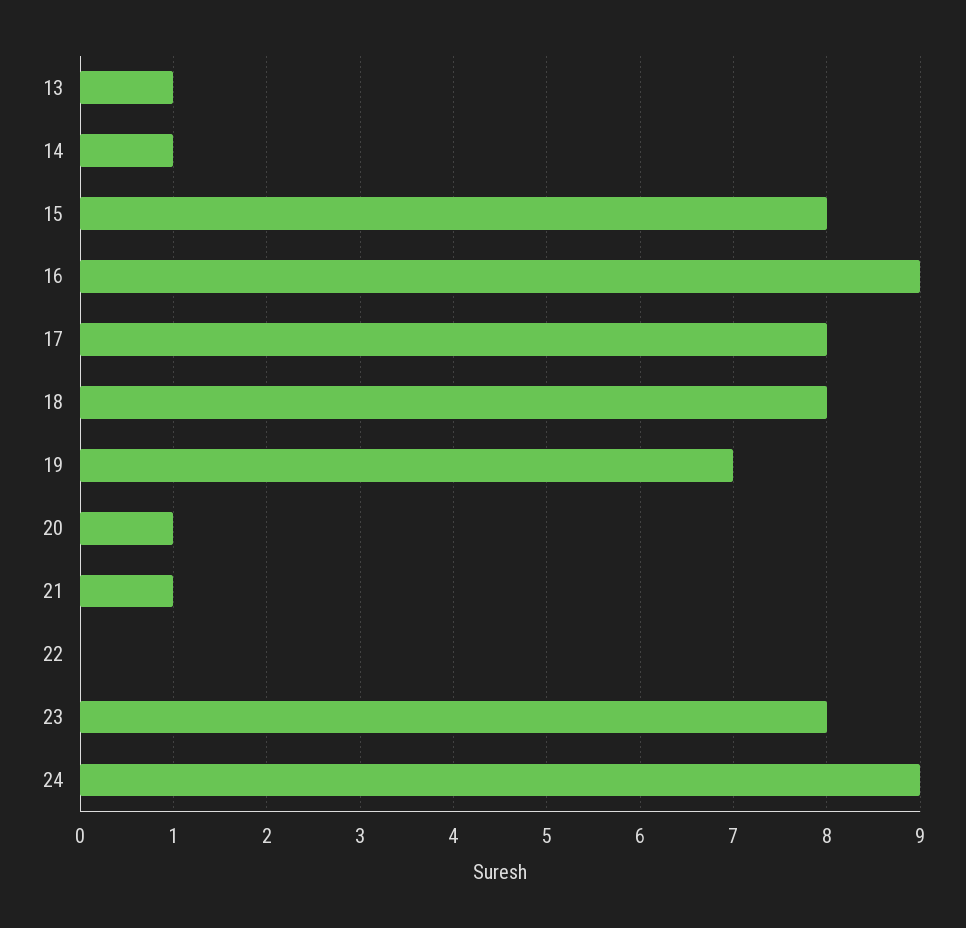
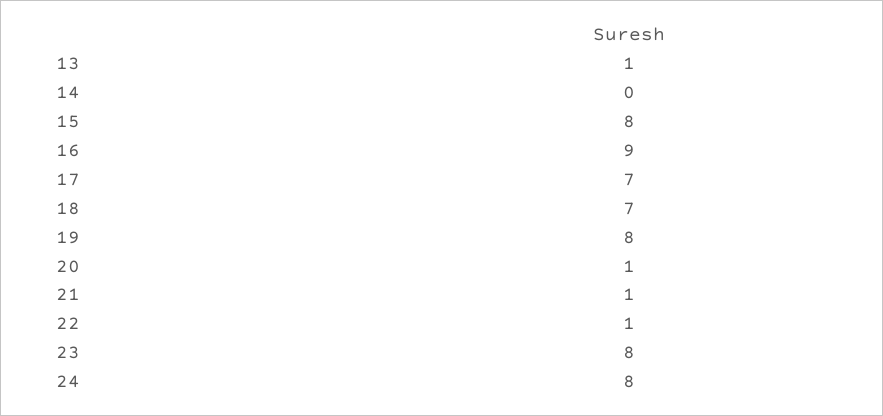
14: 1 -> 0
17: 8 -> 7
18: 8 -> 7
19: 7 -> 8
22: 0 -> 1
24: 9 -> 8

